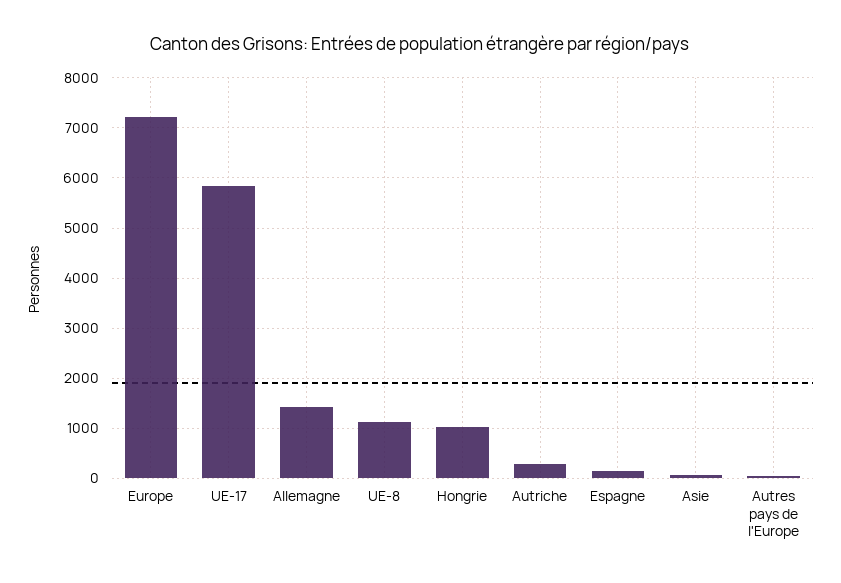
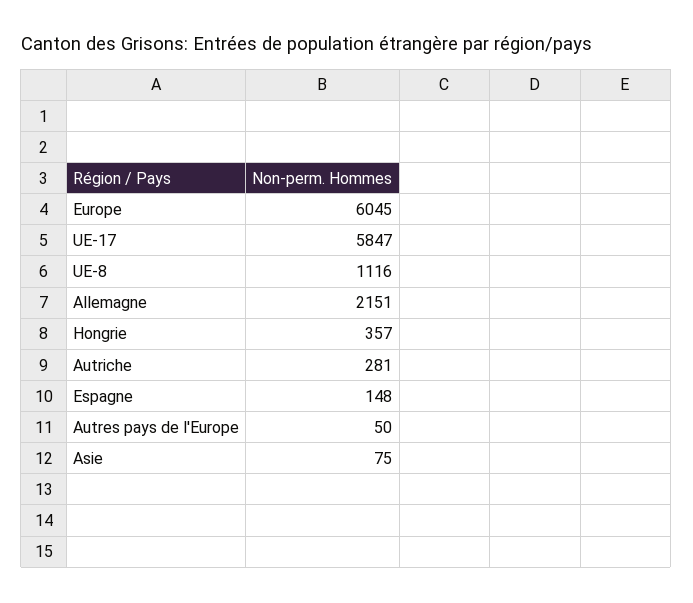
Europe: 7200 -> 6045
Allemagne: 1400 -> 2151
Hongrie: 1000 -> 357

